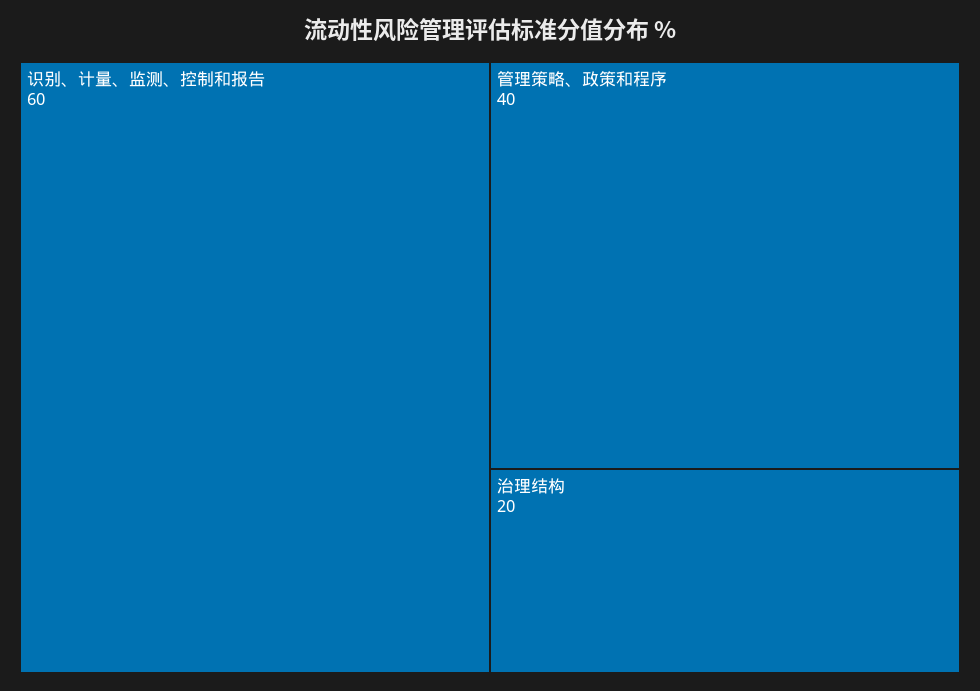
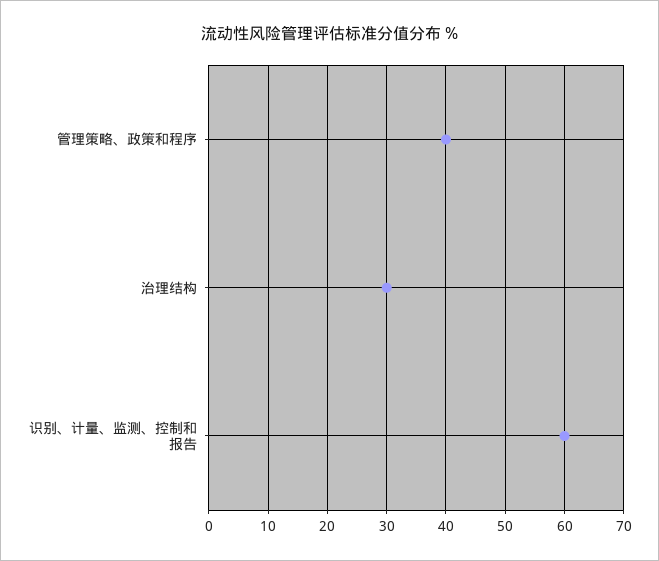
治理结构: 20 -> 30

